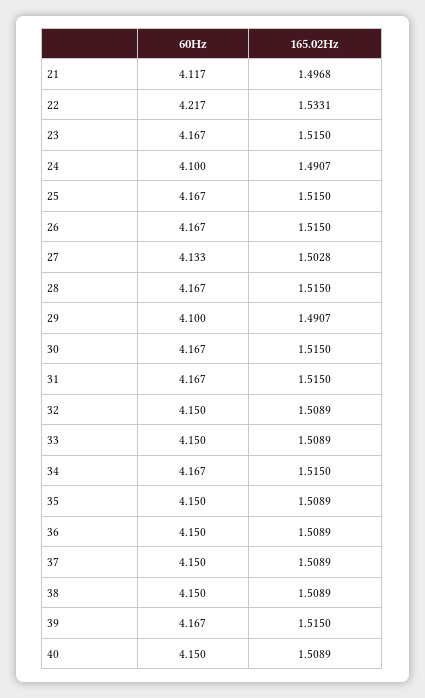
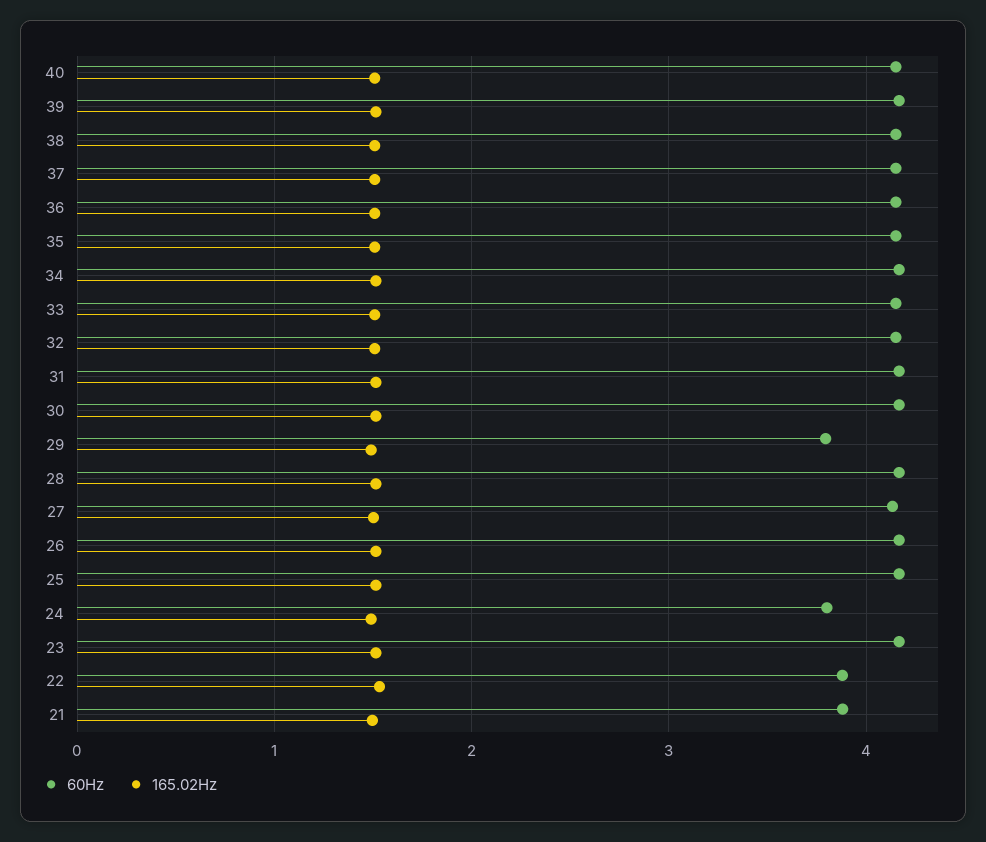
60Hz, 21: 4.117 -> 3.9
60Hz, 22: 4.217 -> 3.9
60Hz, 24: 4.1 -> 3.8
60Hz, 29: 4.1 -> 3.8

